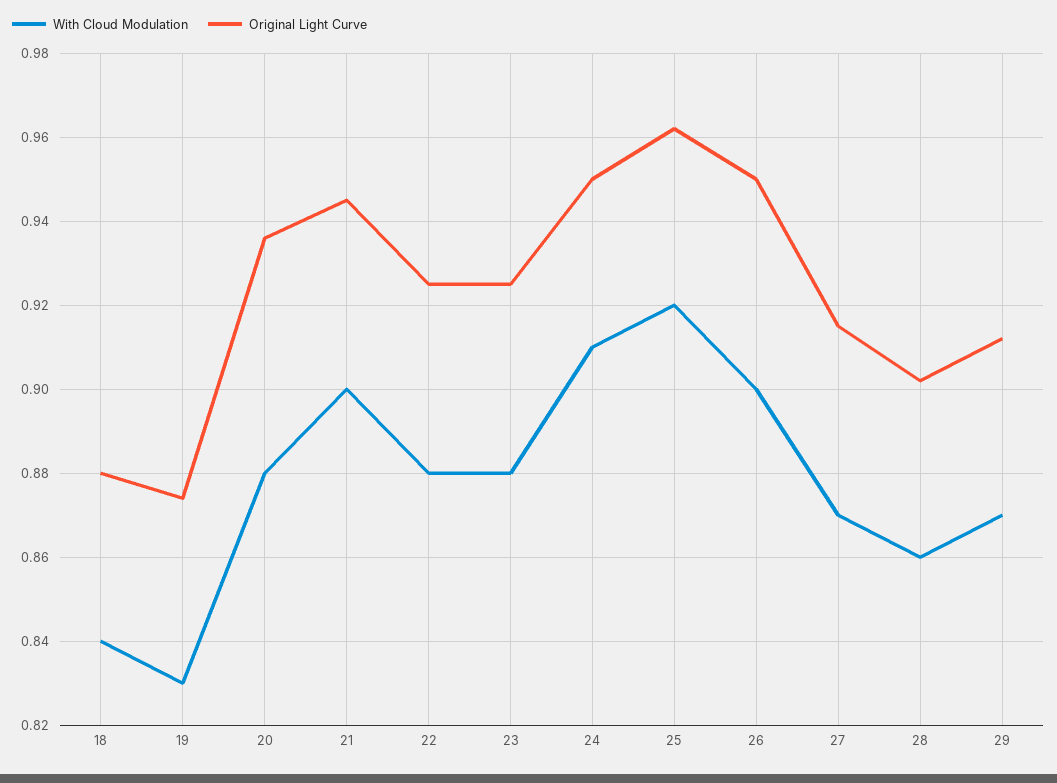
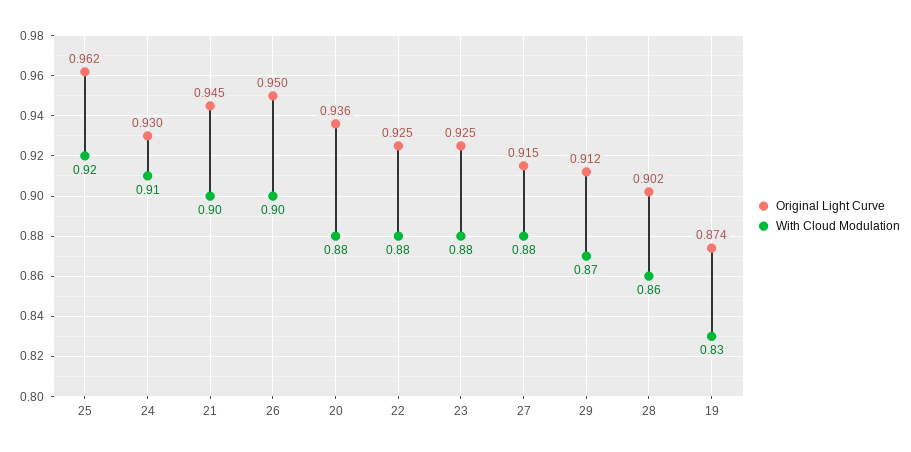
With Cloud Modulation, 18: 0.84 -> none
Original Light Curve, 18: 0.88 -> none
Original Light Curve, 24: 0.95 -> 0.93
With Cloud Modulation, 27: 0.87 -> 0.88

